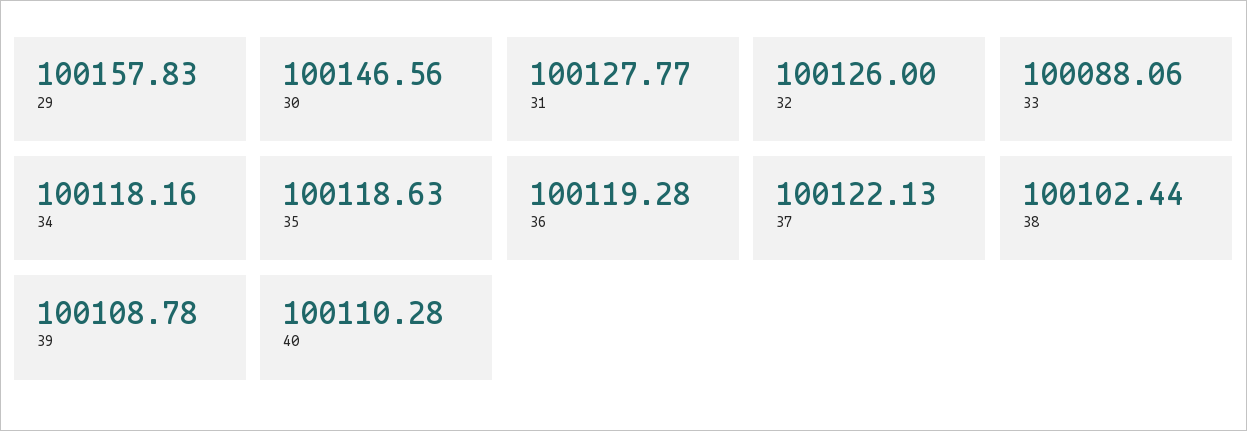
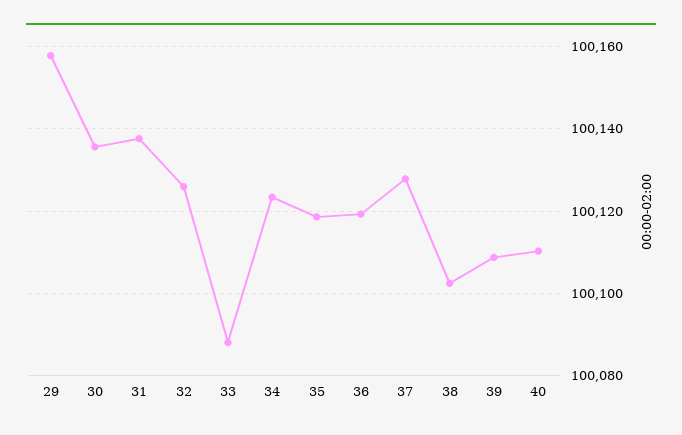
30: 100146.56 -> 100136
31: 100127.77 -> 100138
34: 100118.16 -> 100124
37: 100122.13 -> 100128

